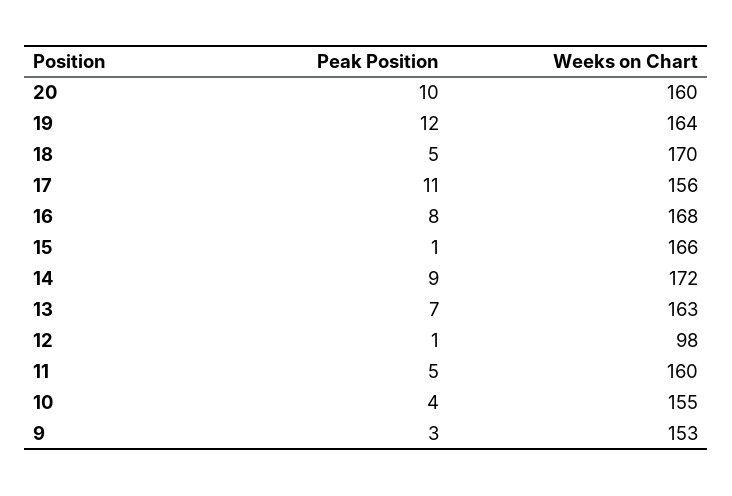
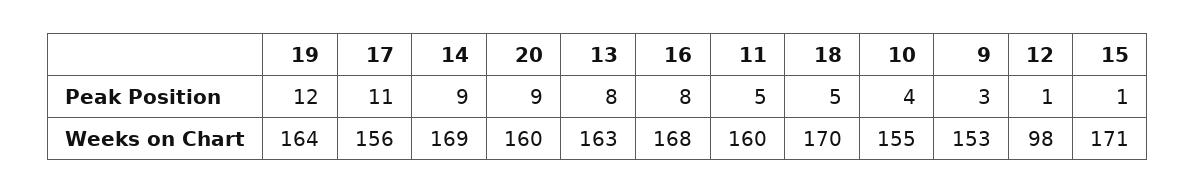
Peak Position, 20: 10 -> 9
Weeks on Chart, 15: 166 -> 171
Weeks on Chart, 14: 172 -> 169
Peak Position, 13: 7 -> 8

